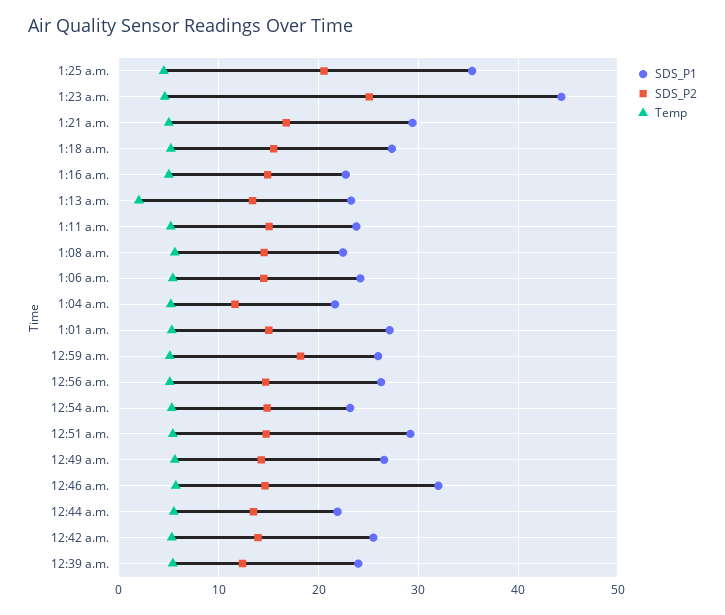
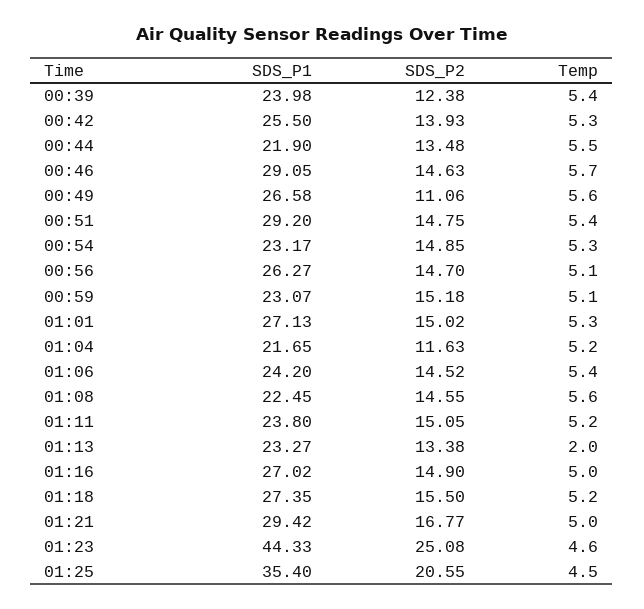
SDS_P1, 1:16 a.m.: 23 -> 27.02
SDS_P1, 12:59 a.m.: 26 -> 23.07
SDS_P2, 12:59 a.m.: 18 -> 15.18
SDS_P2, 12:49 a.m.: 14 -> 11.06
SDS_P1, 12:46 a.m.: 32 -> 29.05

